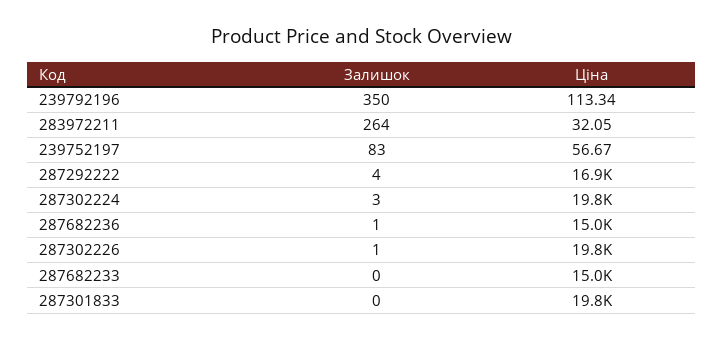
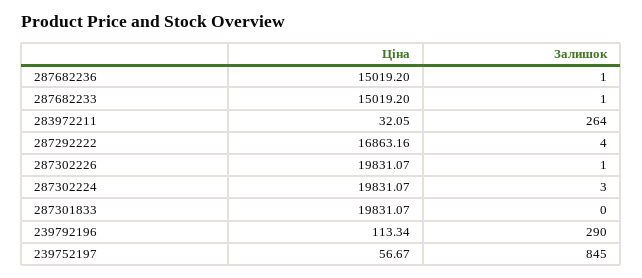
Залишок, 239792196: 350 -> 290
Залишок, 239752197: 83 -> 845
Залишок, 287682233: 0 -> 1

